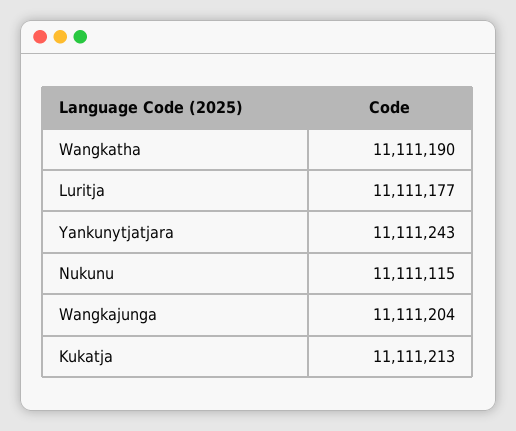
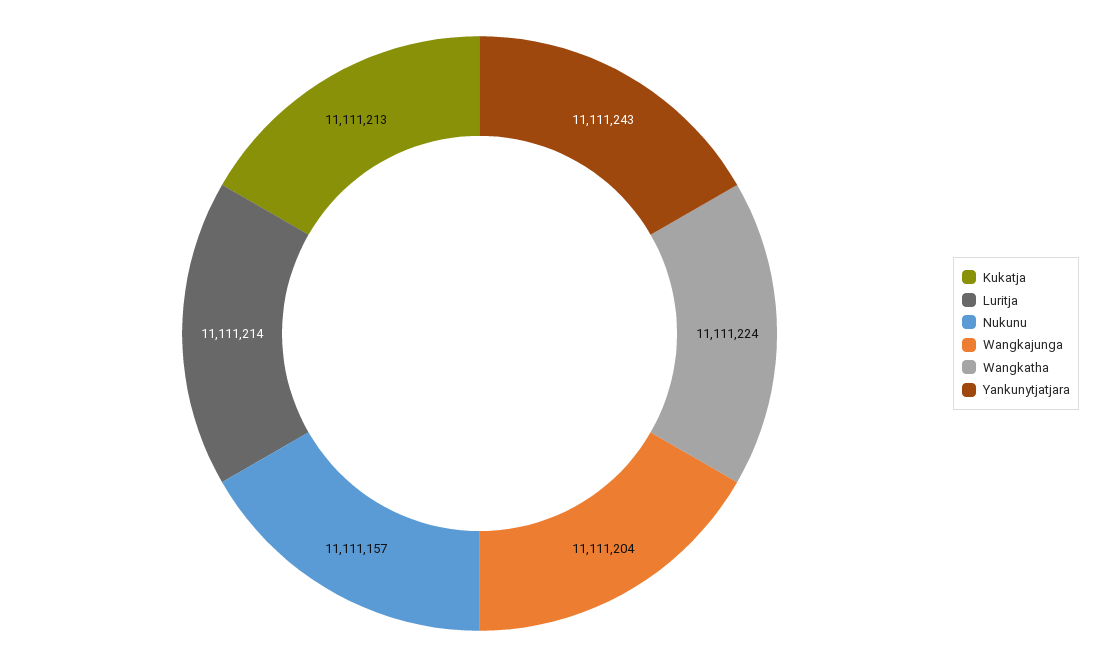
Wangkatha: 11111190 -> 11111224
Luritja: 11111177 -> 11111214
Nukunu: 11111115 -> 11111157

